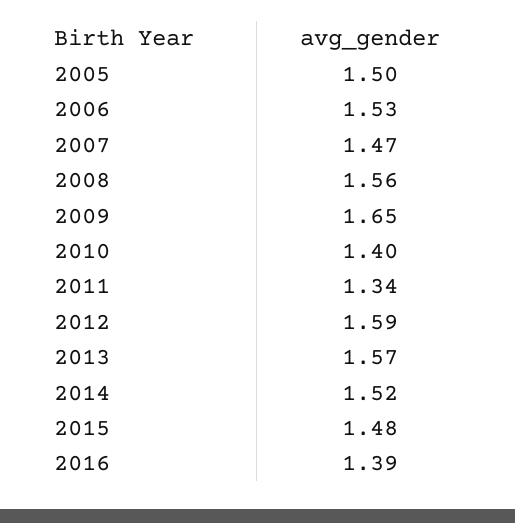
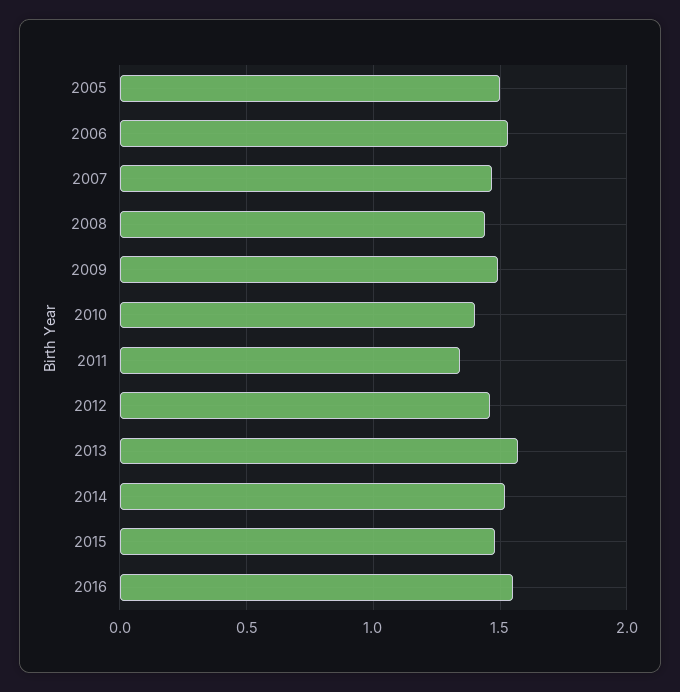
2008: 1.56 -> 1.45
2009: 1.65 -> 1.5
2012: 1.59 -> 1.45
2016: 1.39 -> 1.55

